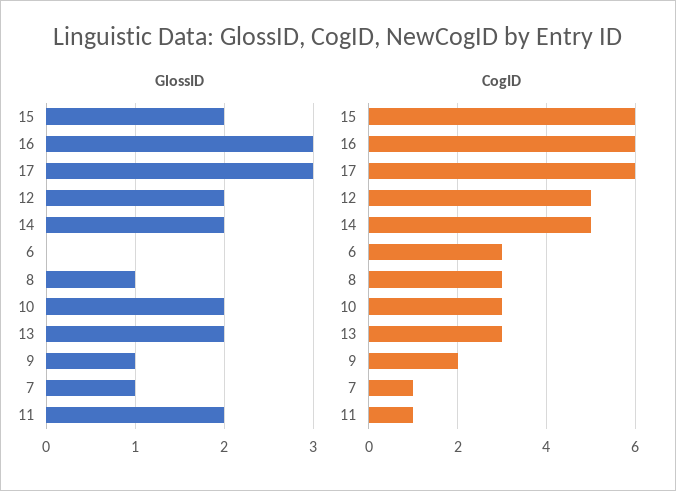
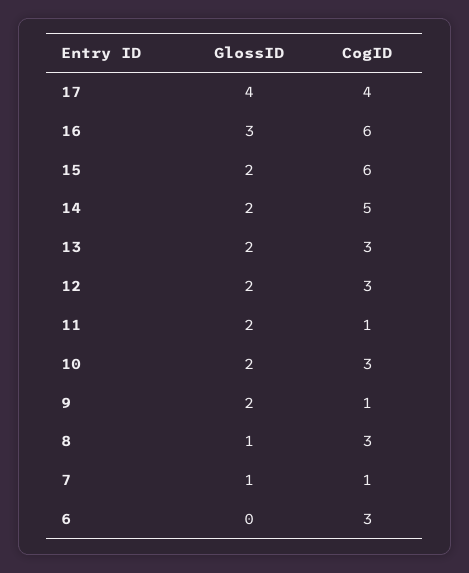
GlossID, 17: 3 -> 4
GlossID, 9: 1 -> 2
CogID, 17: 6 -> 4
CogID, 12: 5 -> 3
CogID, 9: 2 -> 1

